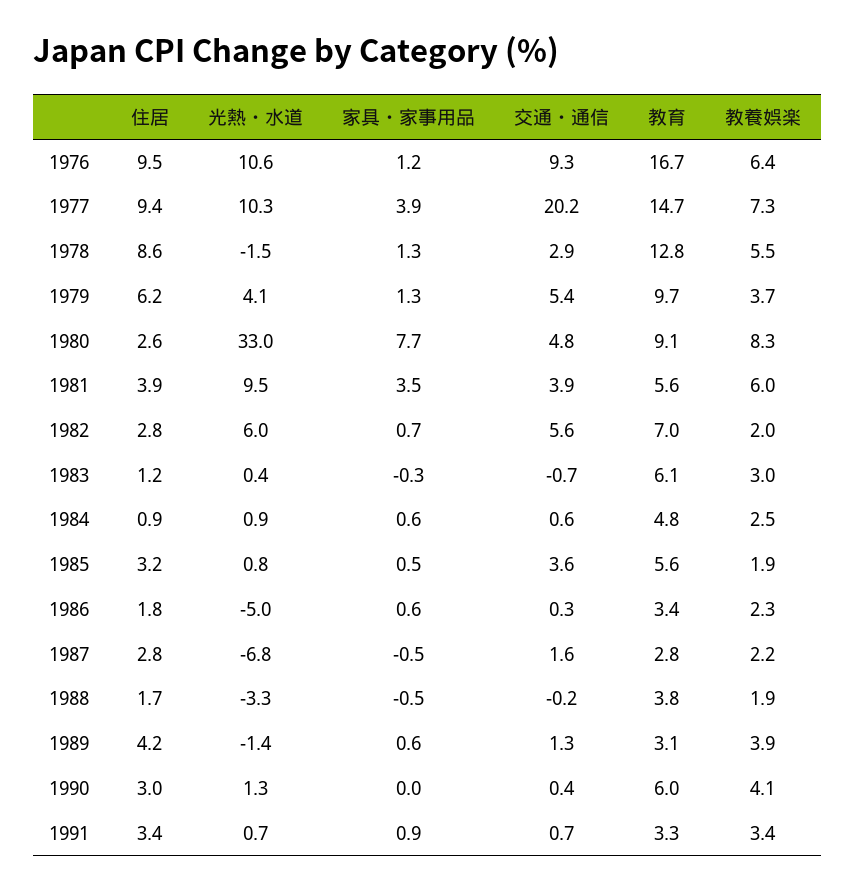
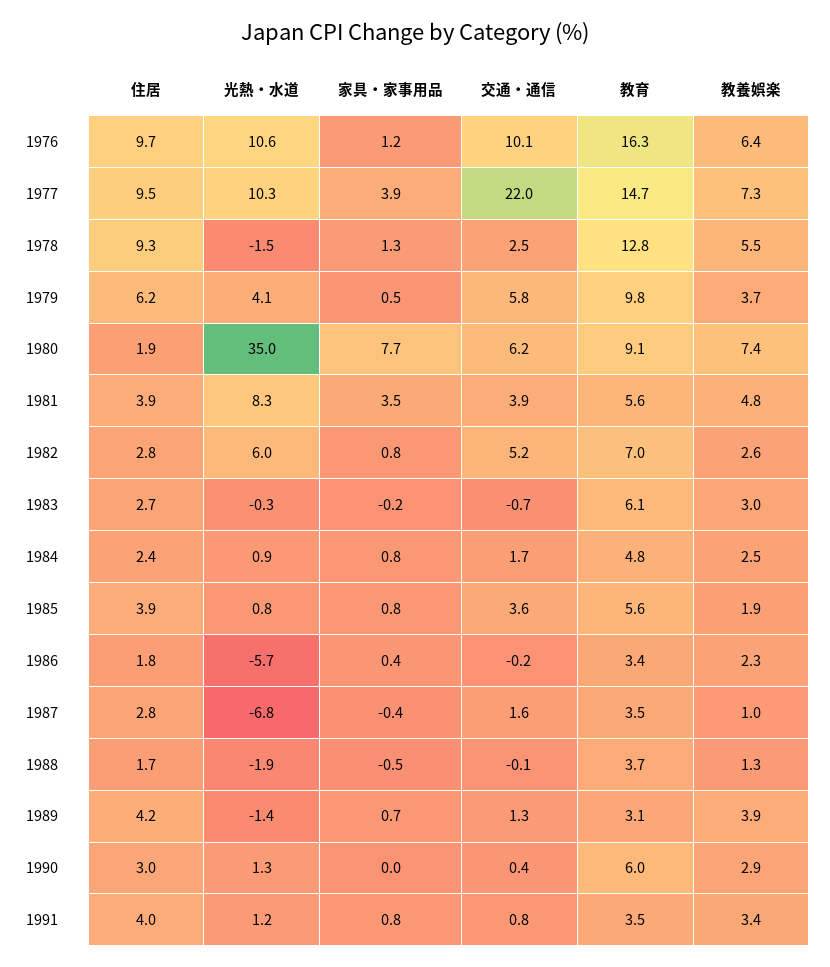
住居, 1976: 9.5 -> 9.7
交通・通信, 1976: 9.3 -> 10.1
教育, 1976: 16.7 -> 16.3
住居, 1977: 9.4 -> 9.5
交通・通信, 1977: 20.2 -> 22
住居, 1978: 8.6 -> 9.3
交通・通信, 1978: 2.9 -> 2.5
家具・家事用品, 1979: 1.3 -> 0.5
交通・通信, 1979: 5.4 -> 5.8
教育, 1979: 9.7 -> 9.8
住居, 1980: 2.6 -> 1.9
光熱・水道, 1980: 33 -> 35
交通・通信, 1980: 4.8 -> 6.2
教養娯楽, 1980: 8.3 -> 7.4
光熱・水道, 1981: 9.5 -> 8.3
教養娯楽, 1981: 6 -> 4.8
家具・家事用品, 1982: 0.7 -> 0.8
交通・通信, 1982: 5.6 -> 5.2
教養娯楽, 1982: 2 -> 2.6
住居, 1983: 1.2 -> 2.7
光熱・水道, 1983: 0.4 -> -0.3
家具・家事用品, 1983: -0.3 -> -0.2
住居, 1984: 0.9 -> 2.4
家具・家事用品, 1984: 0.6 -> 0.8
交通・通信, 1984: 0.6 -> 1.7
住居, 1985: 3.2 -> 3.9
家具・家事用品, 1985: 0.5 -> 0.8
光熱・水道, 1986: -5 -> -5.7
家具・家事用品, 1986: 0.6 -> 0.4
交通・通信, 1986: 0.3 -> -0.2
家具・家事用品, 1987: -0.5 -> -0.4
教育, 1987: 2.8 -> 3.5
教養娯楽, 1987: 2.2 -> 1
光熱・水道, 1988: -3.3 -> -1.9
交通・通信, 1988: -0.2 -> -0.1
教育, 1988: 3.8 -> 3.7
教養娯楽, 1988: 1.9 -> 1.3
家具・家事用品, 1989: 0.6 -> 0.7
教養娯楽, 1990: 4.1 -> 2.9
住居, 1991: 3.4 -> 4
光熱・水道, 1991: 0.7 -> 1.2
家具・家事用品, 1991: 0.9 -> 0.8
交通・通信, 1991: 0.7 -> 0.8
教育, 1991: 3.3 -> 3.5

